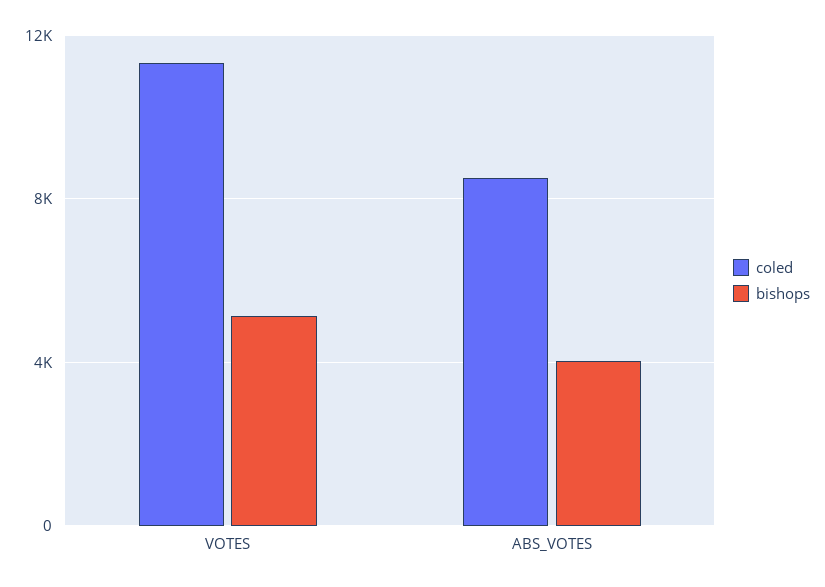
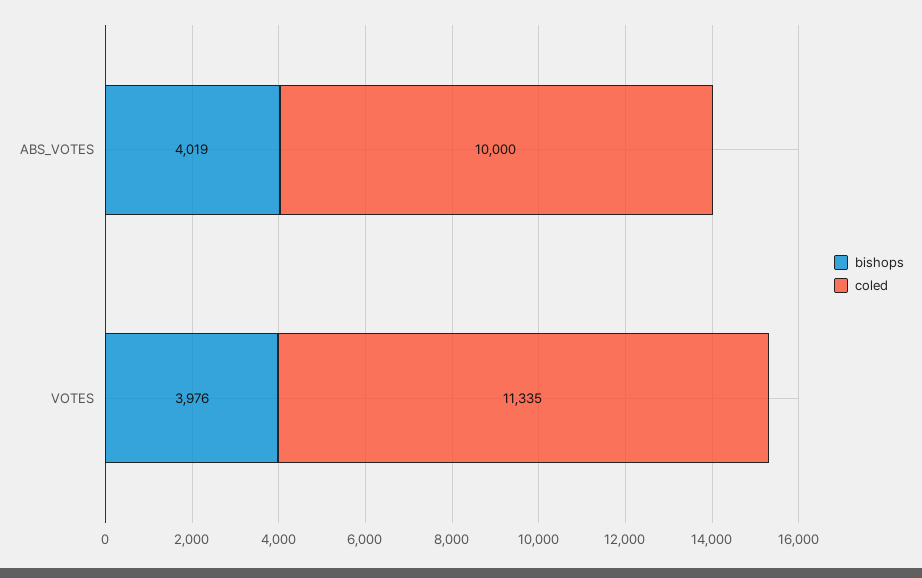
bishops, VOTES: 5000 -> 3976
coled, ABS_VOTES: 8500 -> 10000

